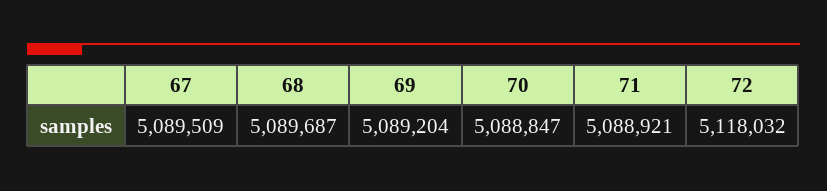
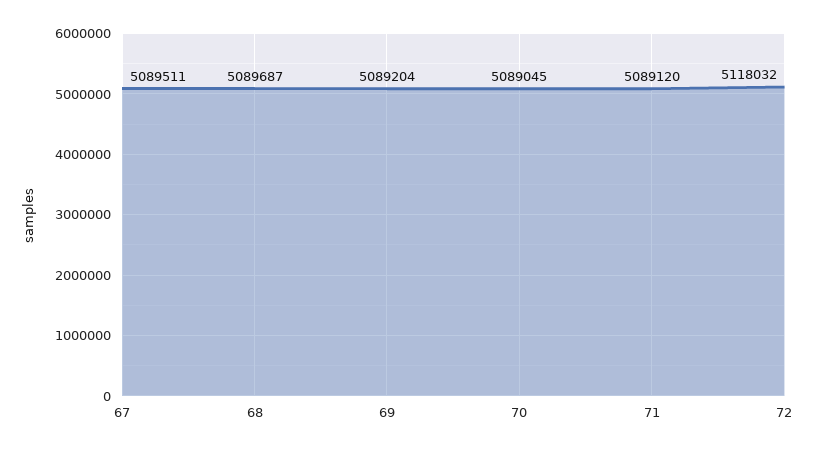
67: 5089509 -> 5089511
70: 5088847 -> 5089045
71: 5088921 -> 5089120

